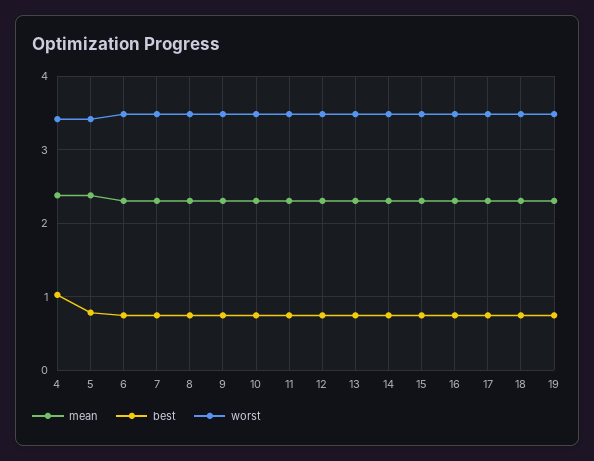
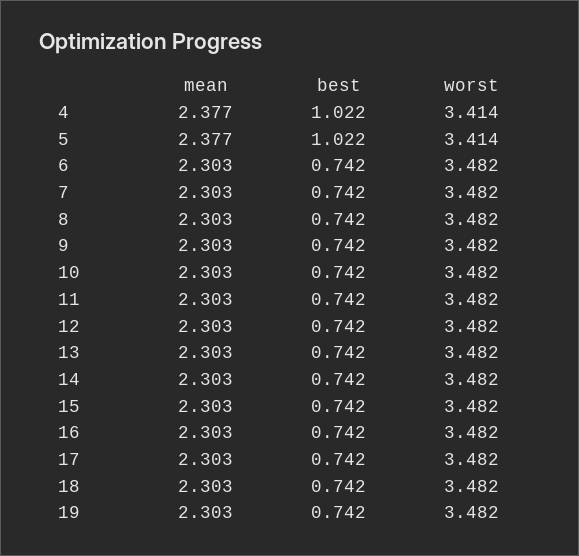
best, 5: 0.8 -> 1.022

